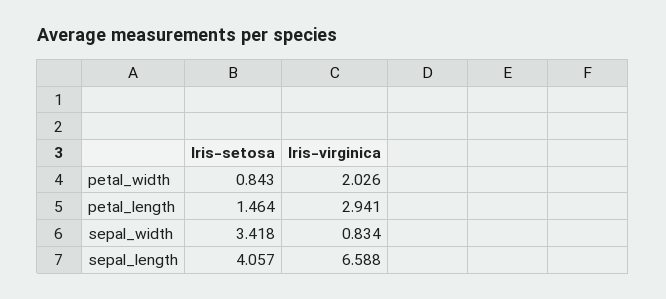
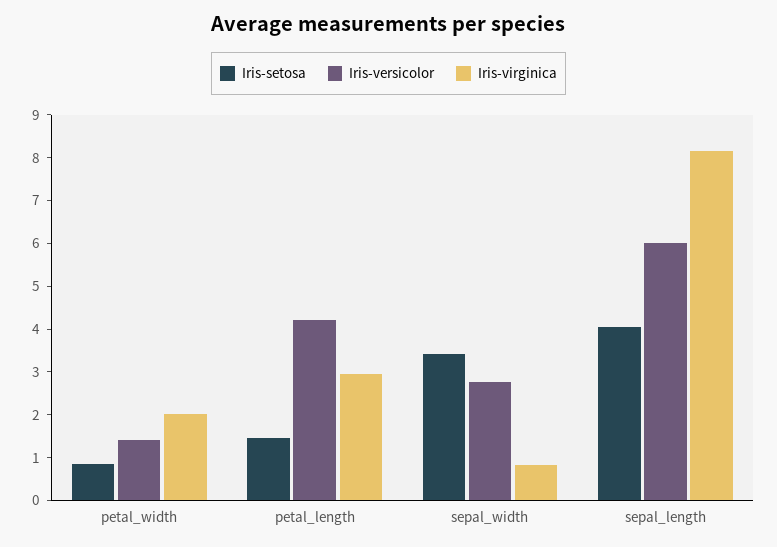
Iris-virginica, sepal_length: 6.588 -> 8.2
Iris-versicolor, petal_width: none -> 1.4
Iris-versicolor, petal_length: none -> 4.2
Iris-versicolor, sepal_width: none -> 2.8
Iris-versicolor, sepal_length: none -> 6

